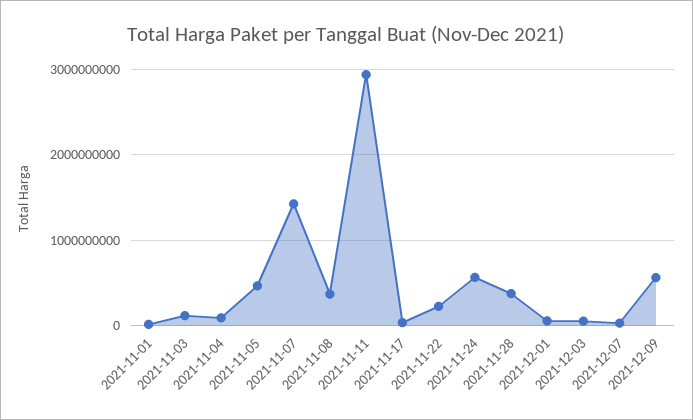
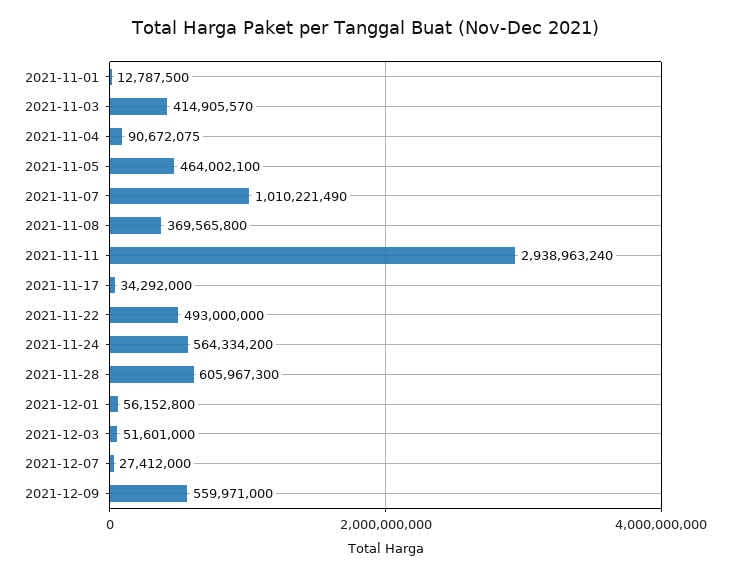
2021-11-03: 100000000 -> 414905570
2021-11-07: 1400000000 -> 1010221490
2021-11-22: 200000000 -> 493000000
2021-11-28: 400000000 -> 605967300

